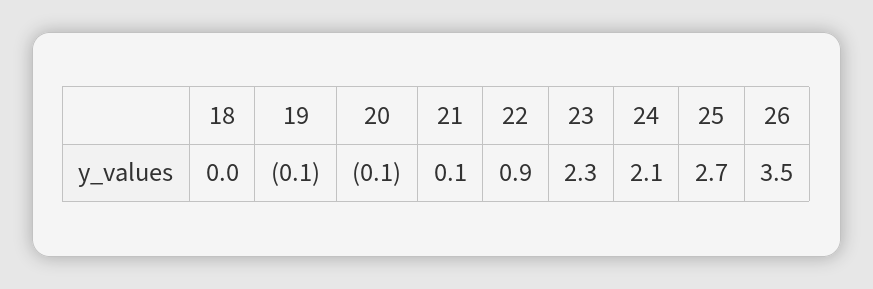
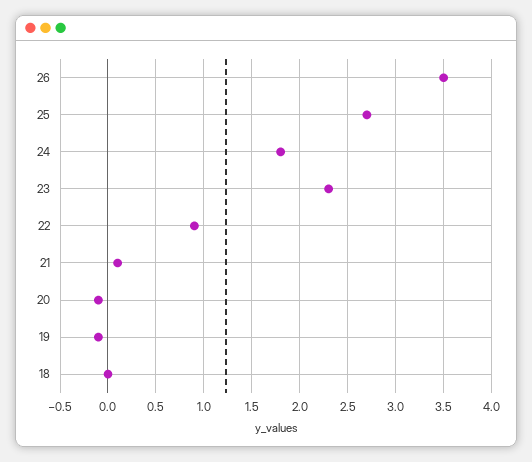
24: 2.1 -> 1.8

